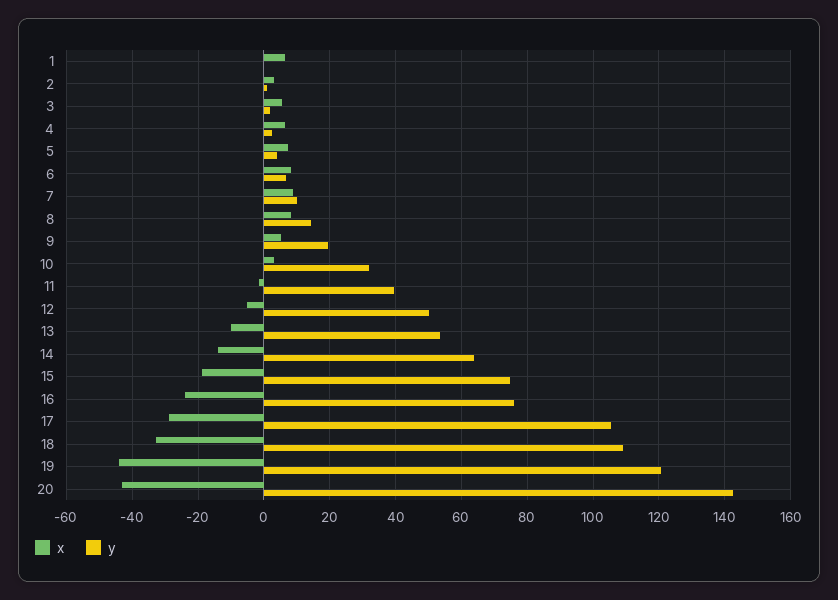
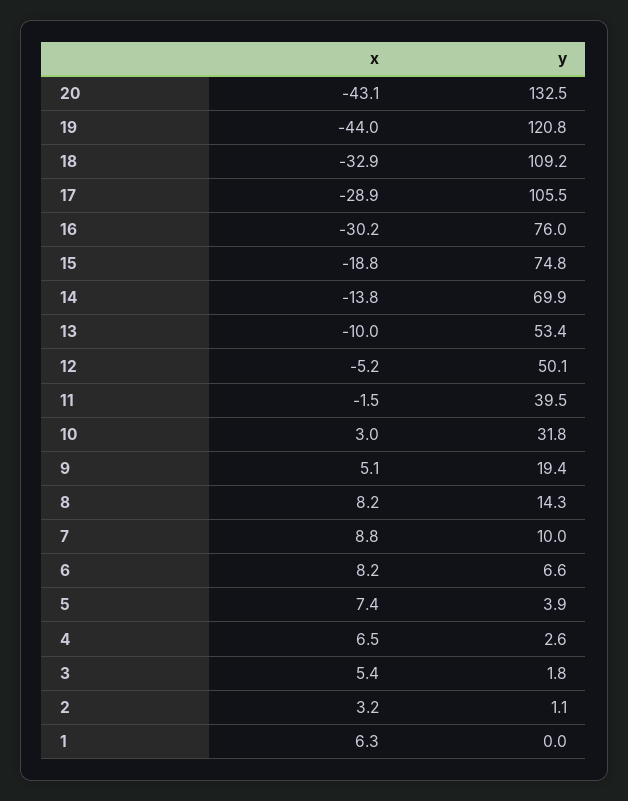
y, 14: 64 -> 69.9
x, 16: -24 -> -30.2
y, 20: 142 -> 132.5

